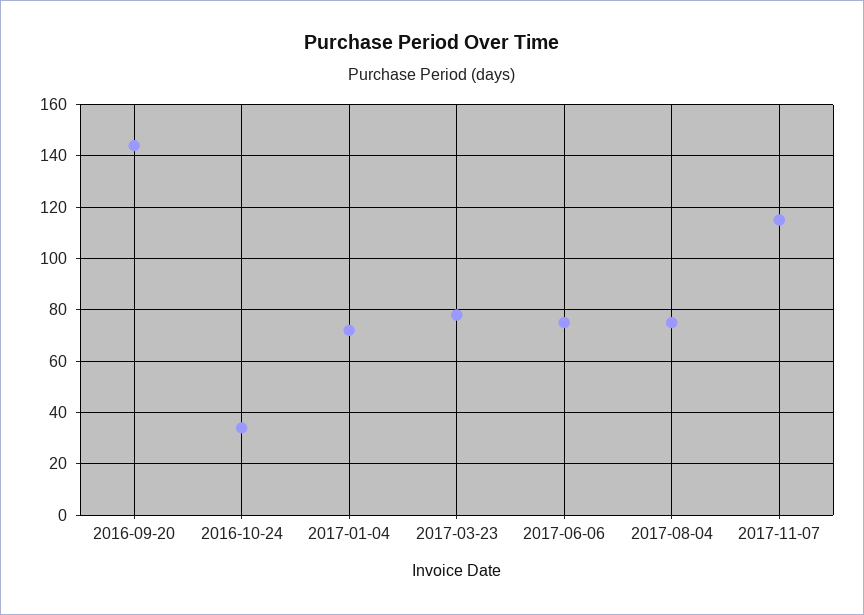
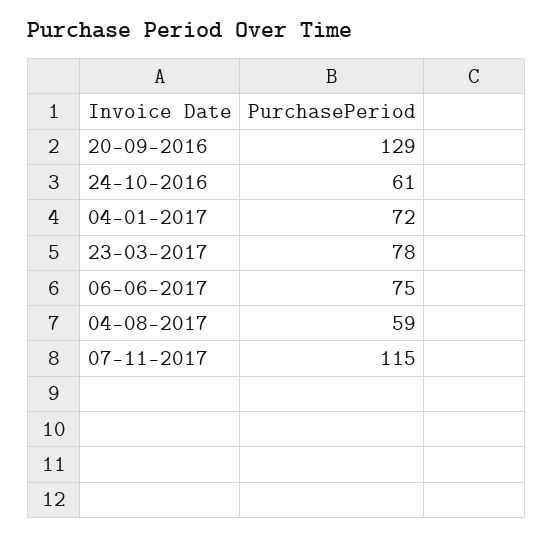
2016-09-20: 145 -> 129
2016-10-24: 35 -> 61
2017-08-04: 75 -> 59

